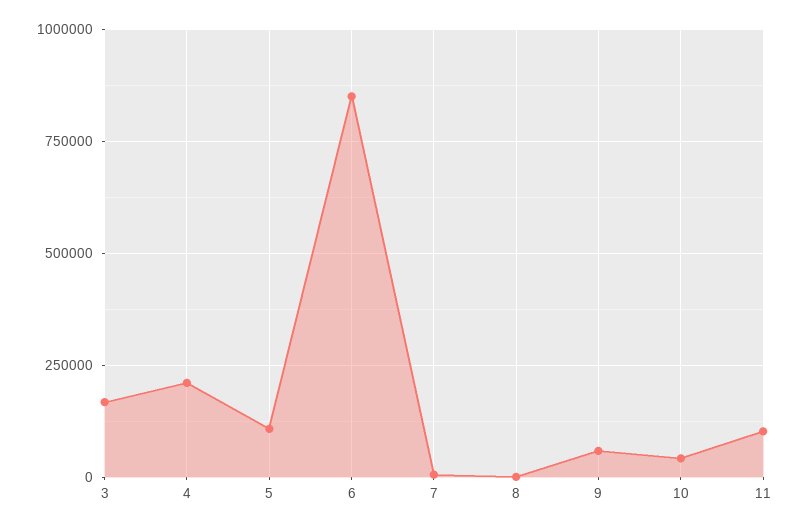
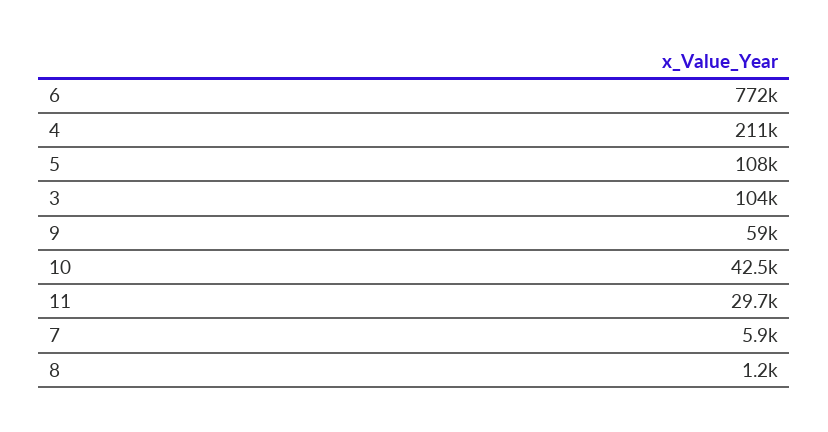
3: 175000 -> 104000
6: 850000 -> 772000
11: 100000 -> 29700

